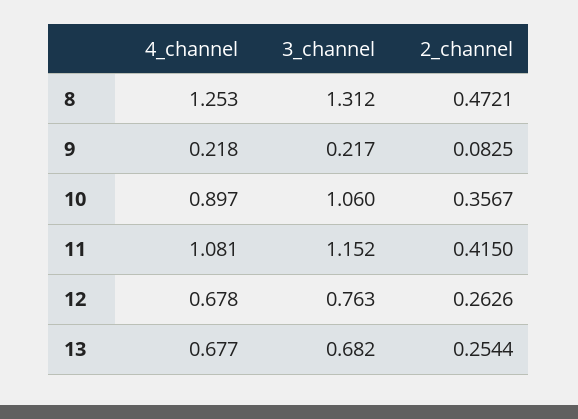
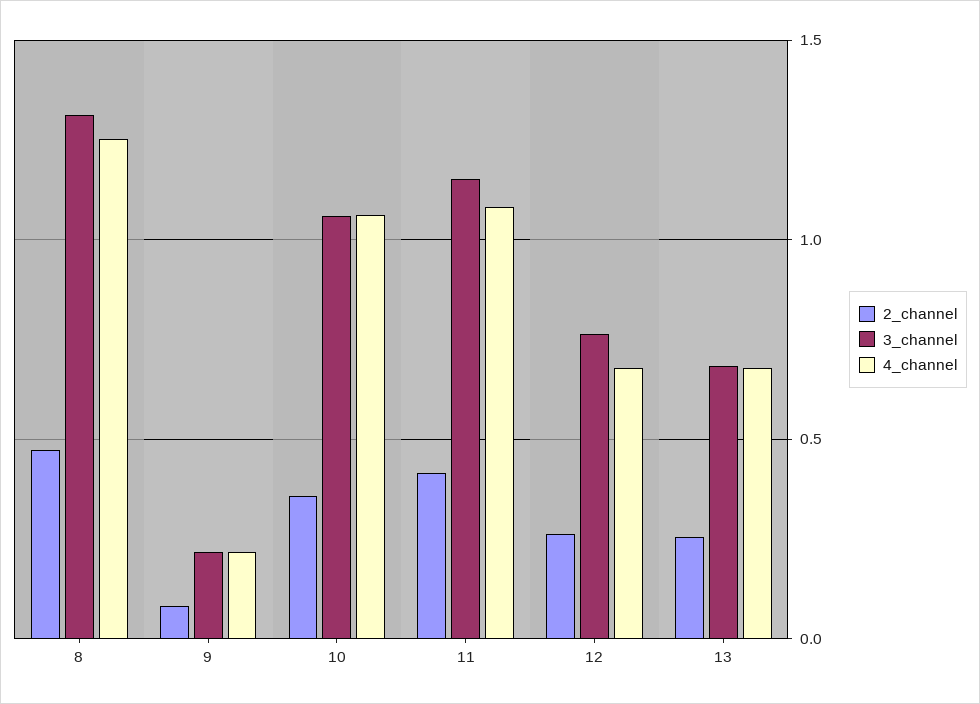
4_channel, 10: 0.897 -> 1.05

